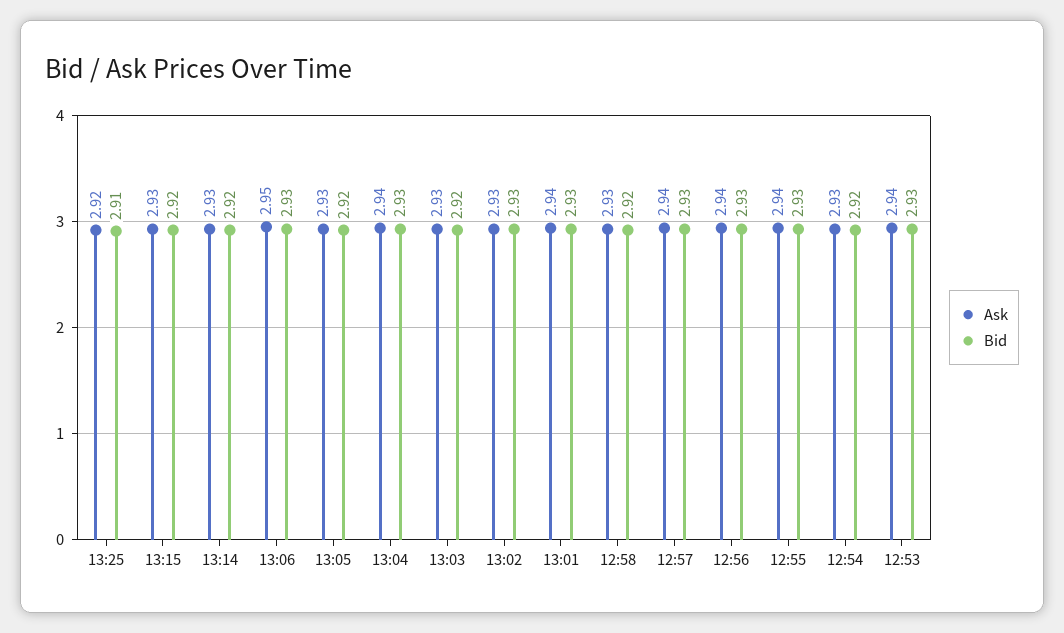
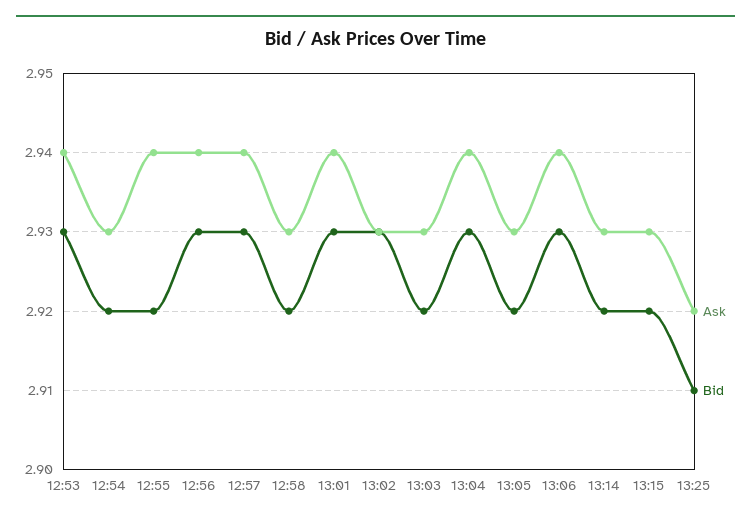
Ask, 13:06: 2.95 -> 2.94
Bid, 12:55: 2.93 -> 2.92

